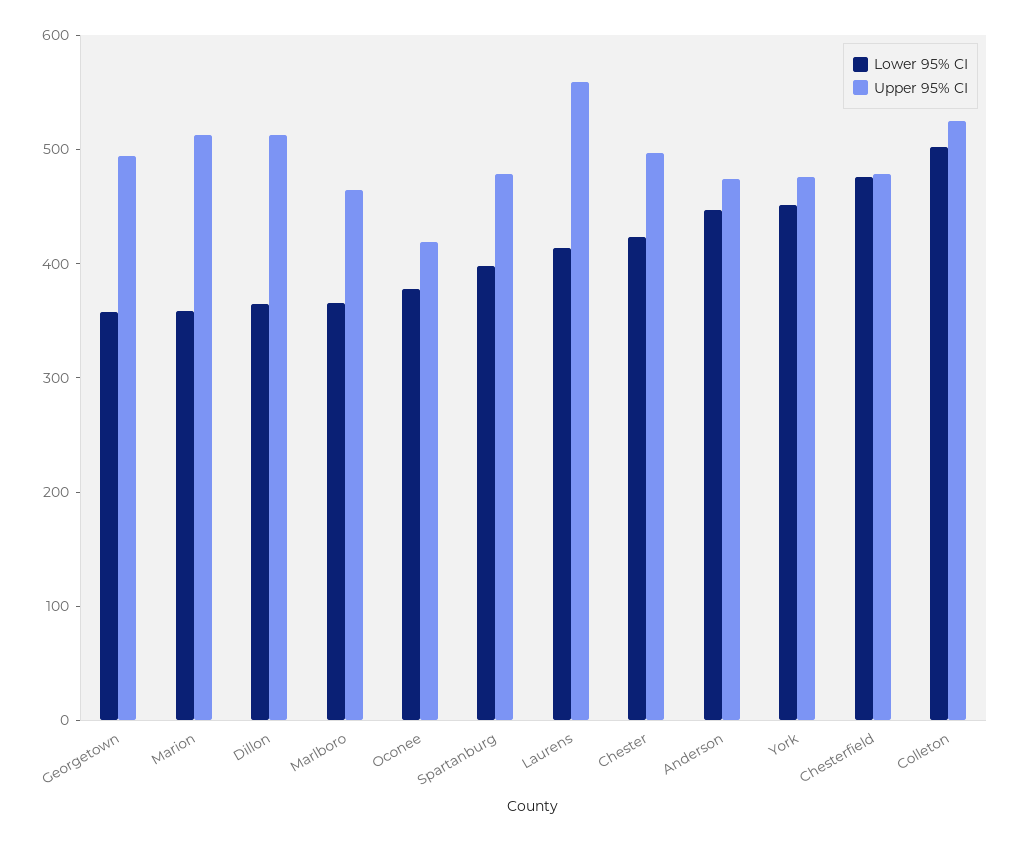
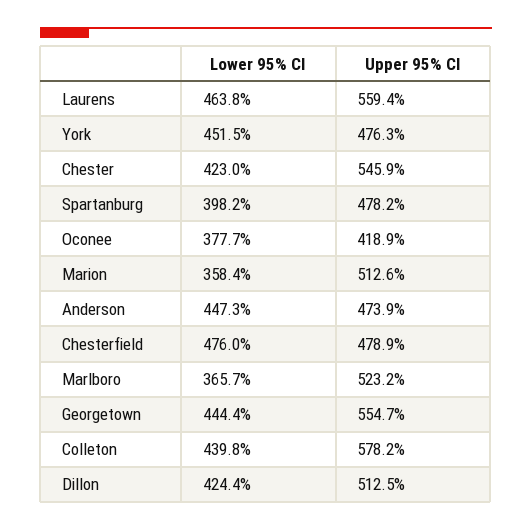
Lower 95% CI, Georgetown: 360 -> 444.4
Upper 95% CI, Georgetown: 500 -> 554.7
Lower 95% CI, Dillon: 360 -> 424.4
Upper 95% CI, Marlboro: 460 -> 523.2
Lower 95% CI, Laurens: 420 -> 463.8
Upper 95% CI, Chester: 500 -> 545.9
Lower 95% CI, Colleton: 500 -> 439.8
Upper 95% CI, Colleton: 520 -> 578.2

